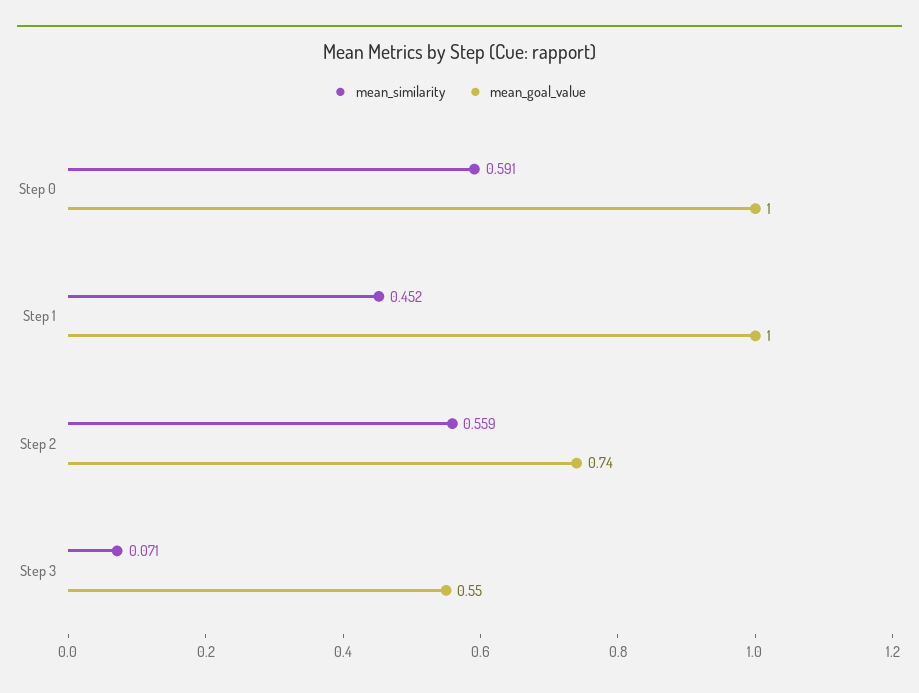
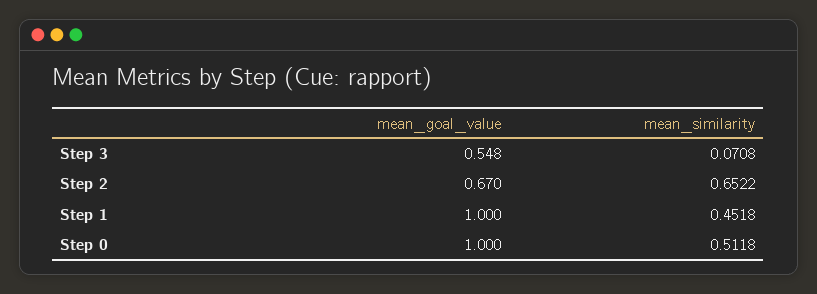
mean_similarity, Step 0: 0.591 -> 0.5118
mean_similarity, Step 2: 0.559 -> 0.6522
mean_goal_value, Step 2: 0.74 -> 0.67

